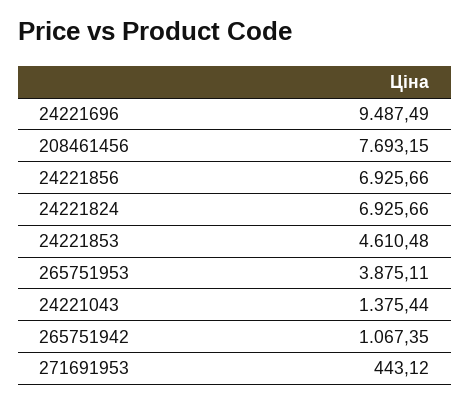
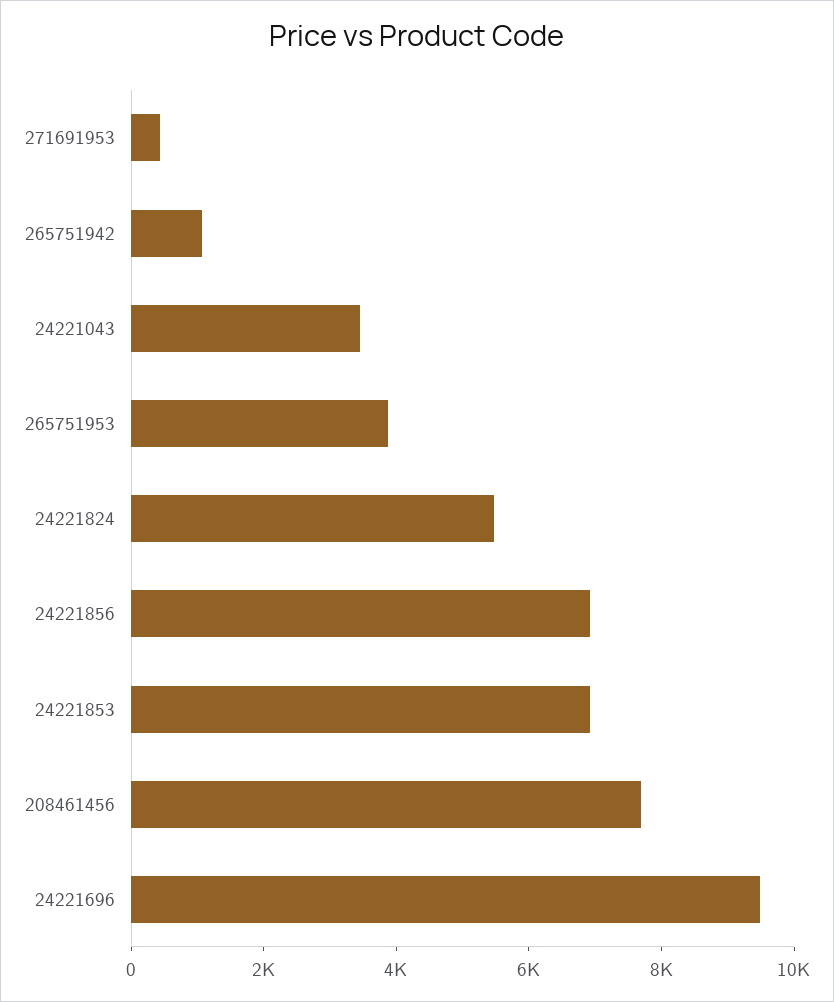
24221824: 6925.66 -> 5500
24221853: 4610.48 -> 7000
24221043: 1375.44 -> 3500

